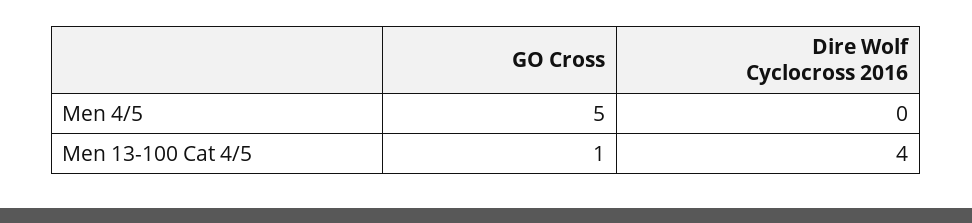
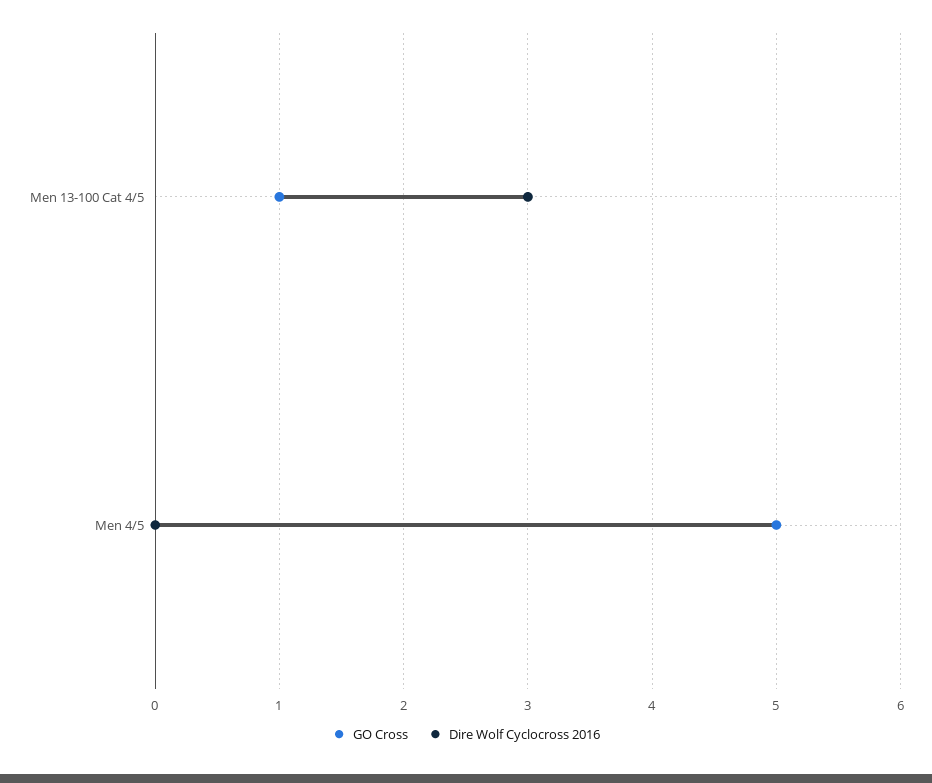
Dire Wolf Cyclocross 2016, Men 13-100 Cat 4/5: 4 -> 3

